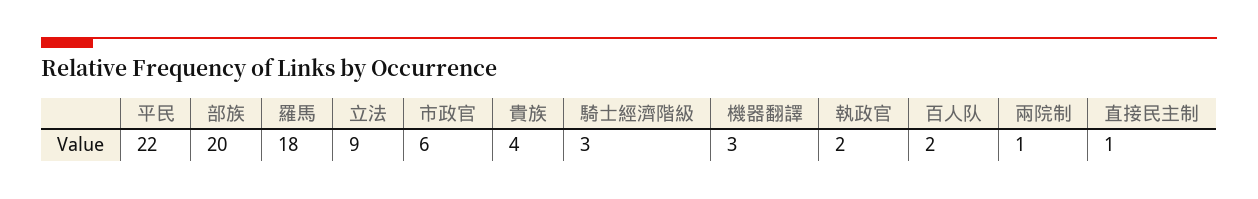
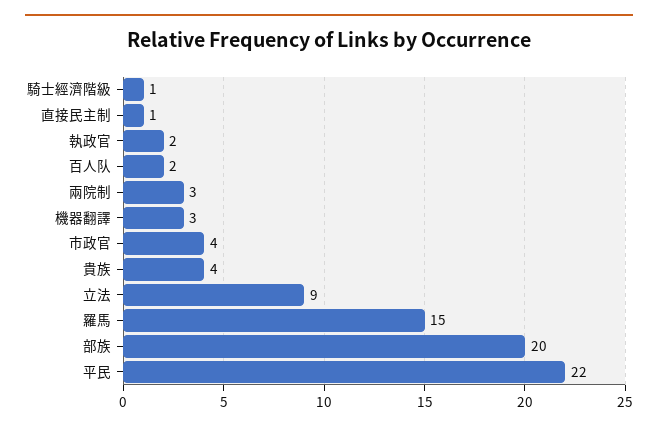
羅馬: 18 -> 15
市政官: 6 -> 4
騎士經濟階級: 3 -> 1
兩院制: 1 -> 3

